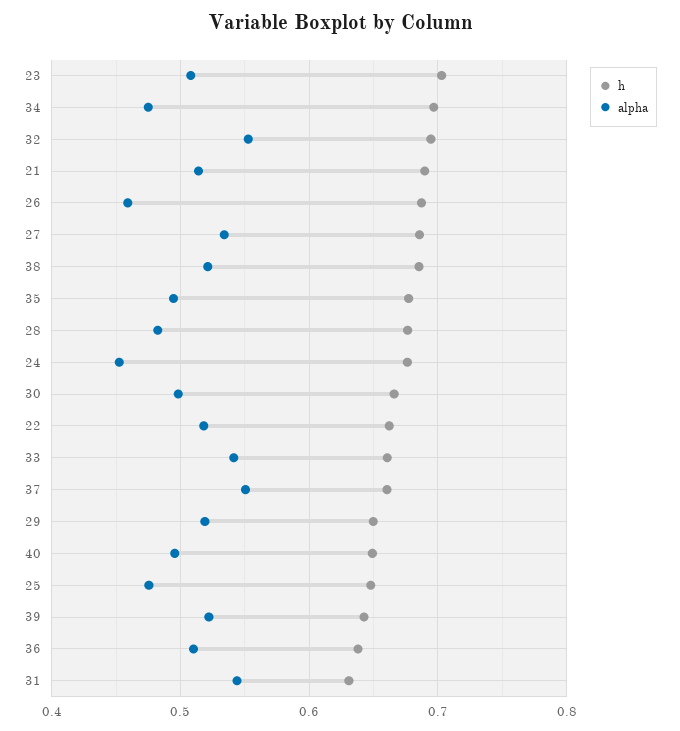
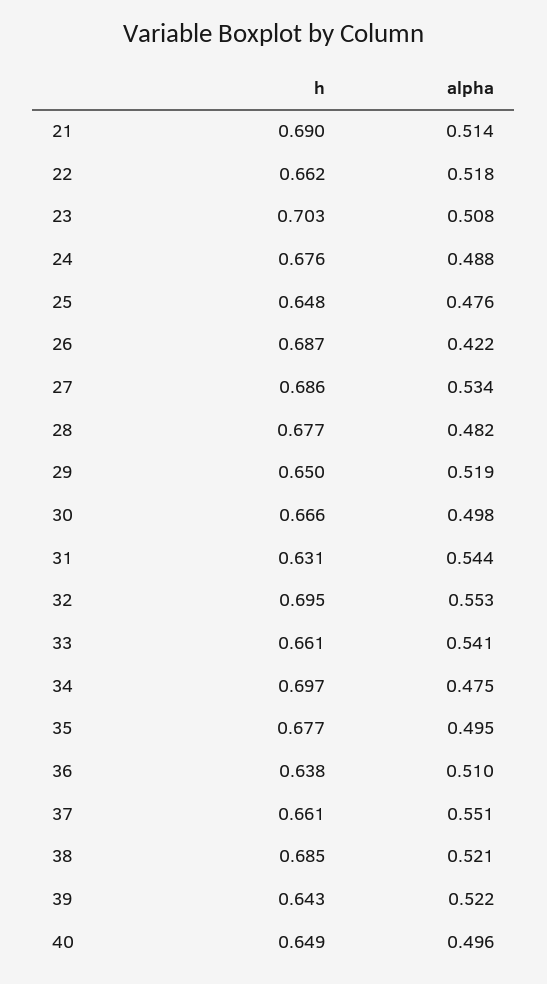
alpha, 26: 0.46 -> 0.422
alpha, 24: 0.45 -> 0.488

